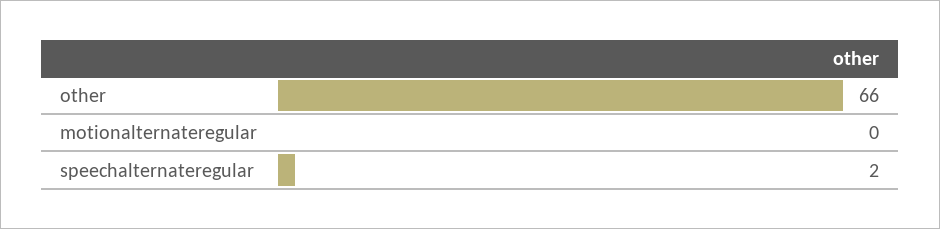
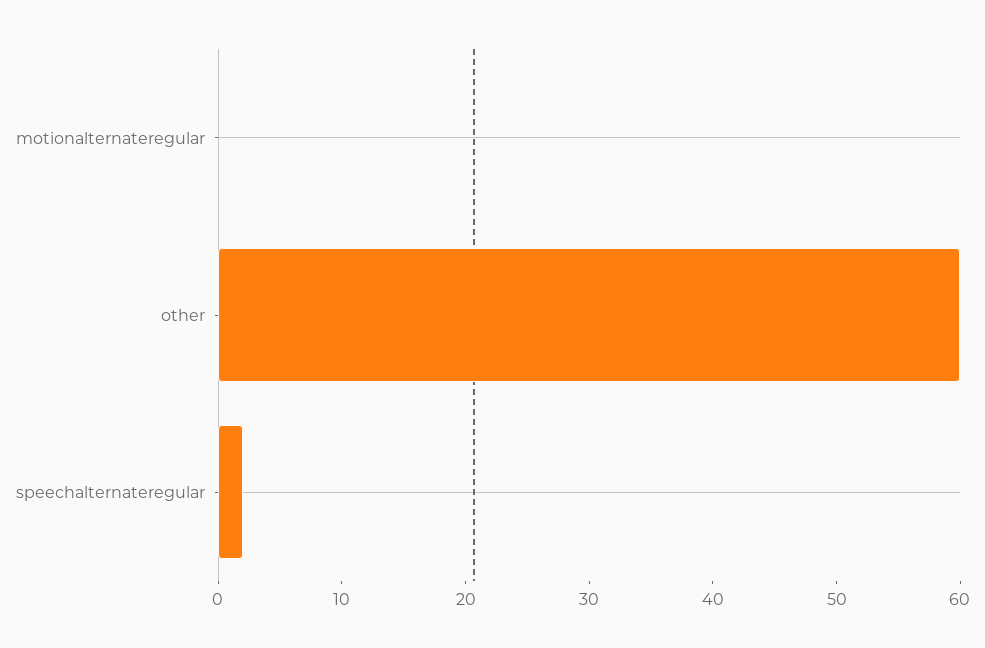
other: 66 -> 60

